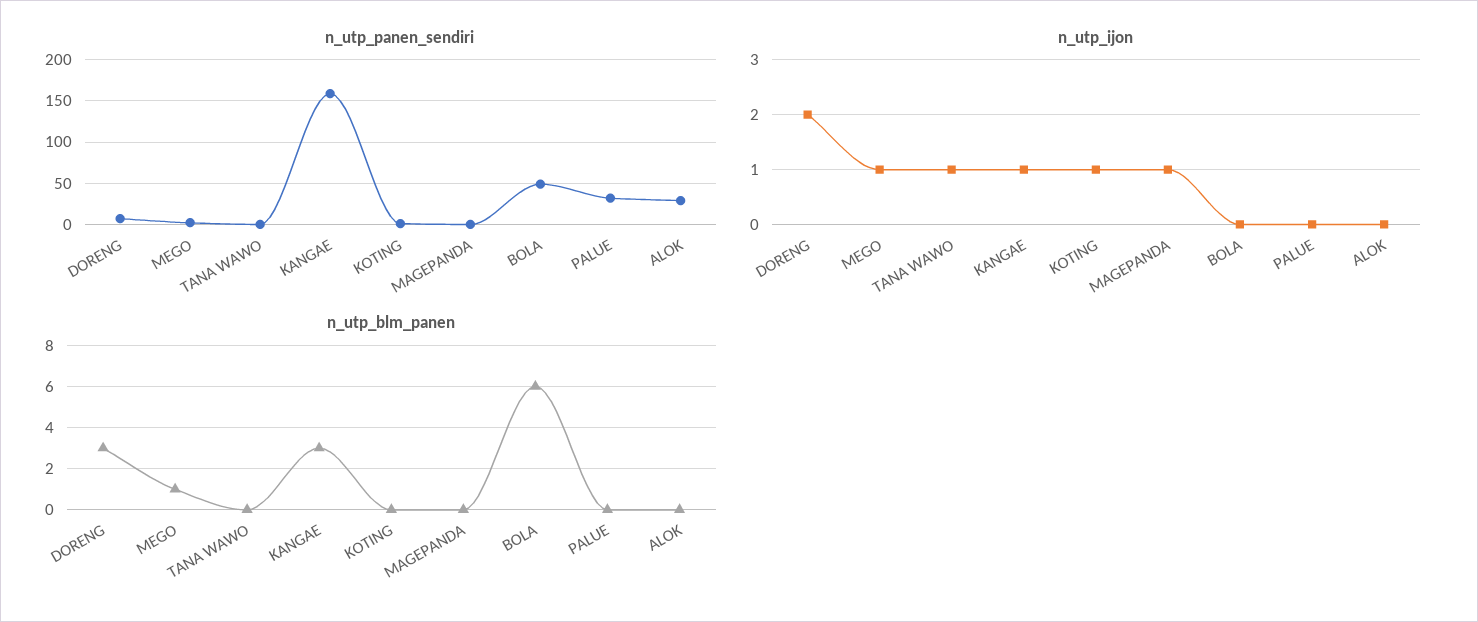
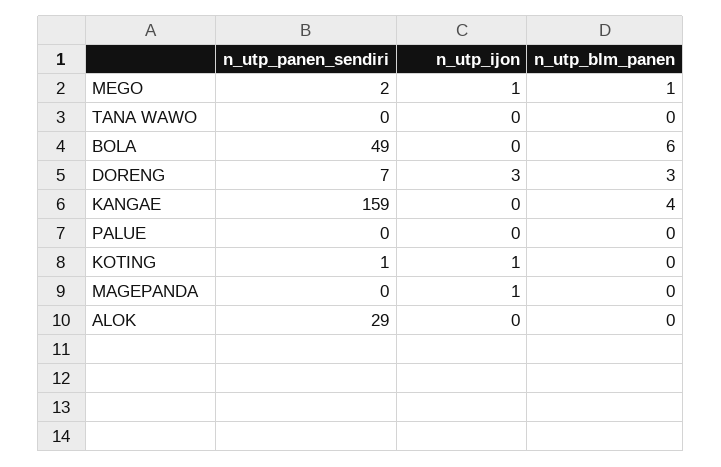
n_utp_panen_sendiri, PALUE: 30 -> 0
n_utp_ijon, DORENG: 2 -> 3
n_utp_ijon, TANA WAWO: 1 -> 0
n_utp_ijon, KANGAE: 1 -> 0
n_utp_blm_panen, KANGAE: 3 -> 4

